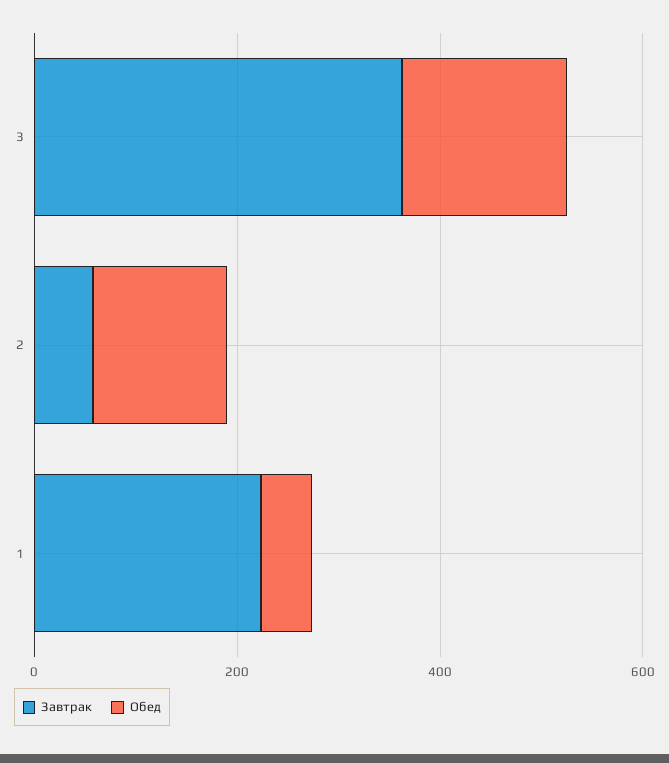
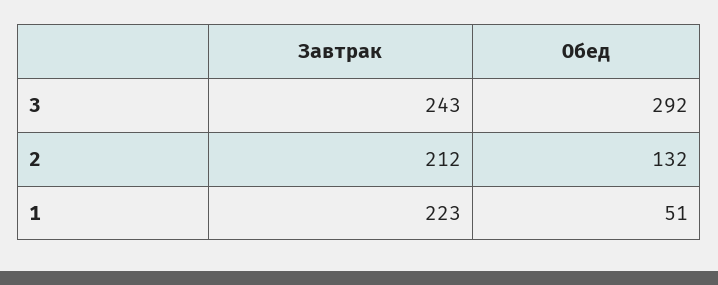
Завтрак, 3: 350 -> 243
Обед, 3: 150 -> 292
Завтрак, 2: 50 -> 212

